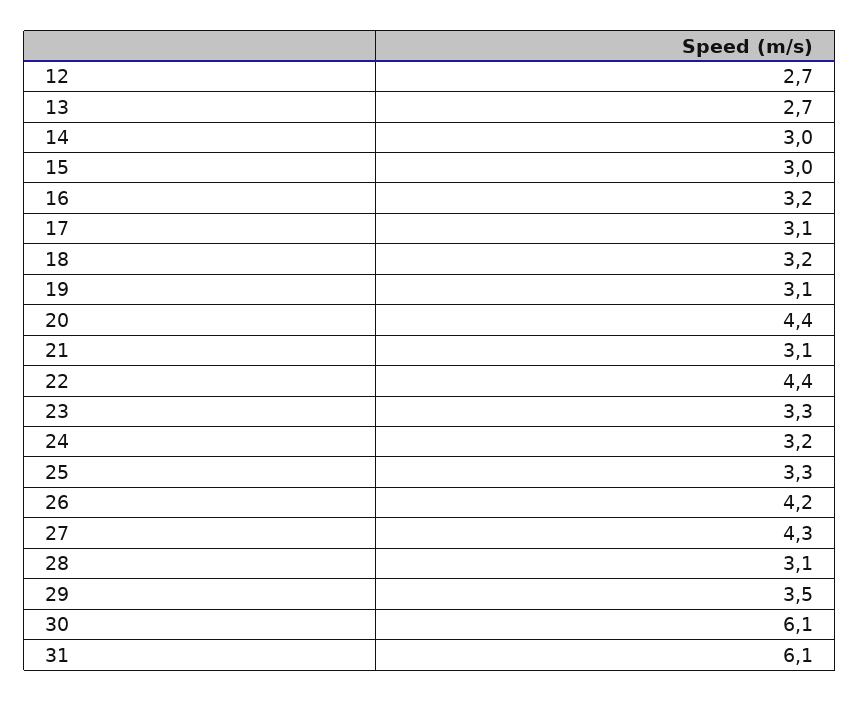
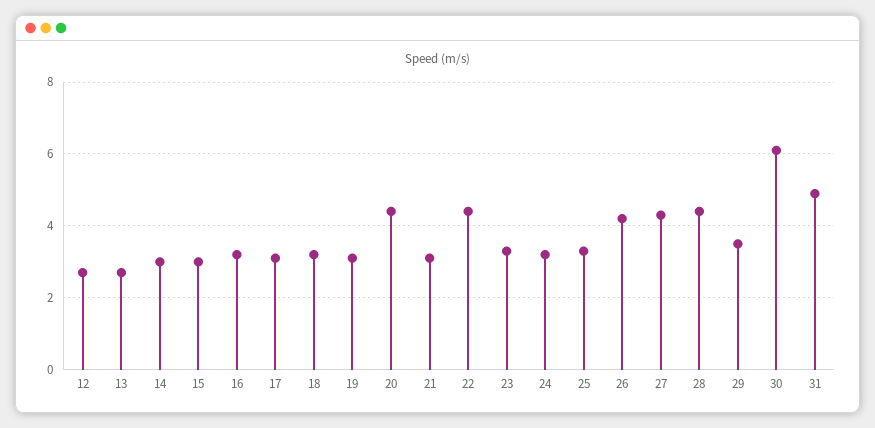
28: 3.1 -> 4.5
31: 6.1 -> 5

